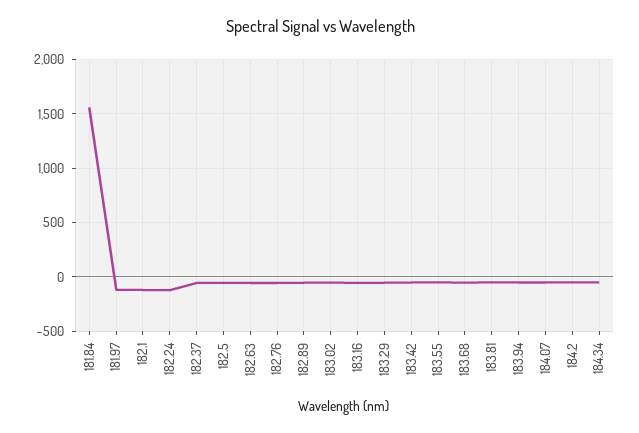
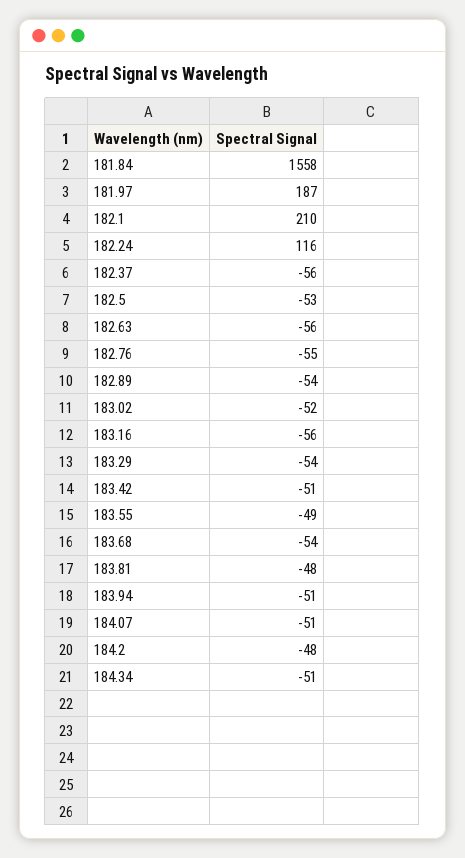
181.97: -100 -> 187
182.1: -100 -> 210
182.24: -100 -> 116

